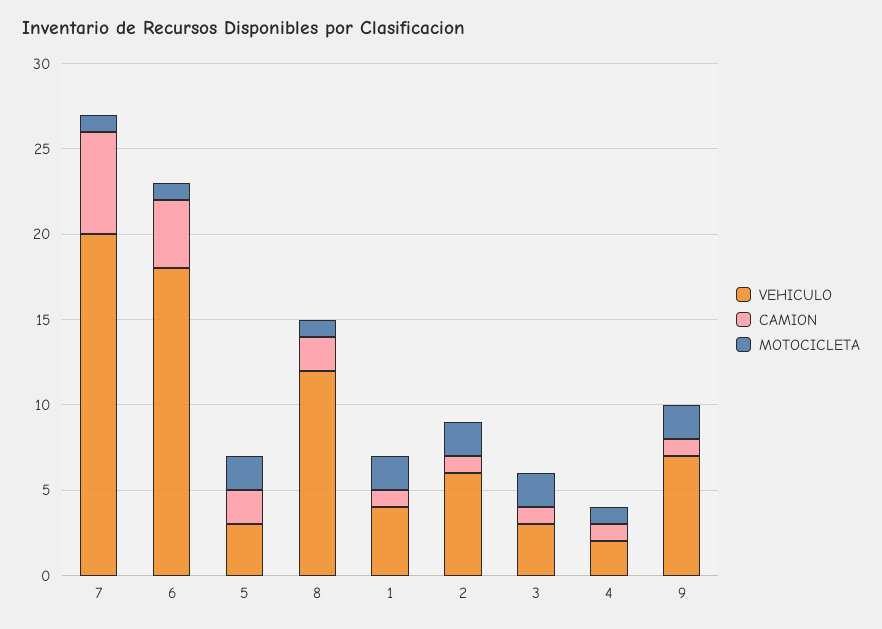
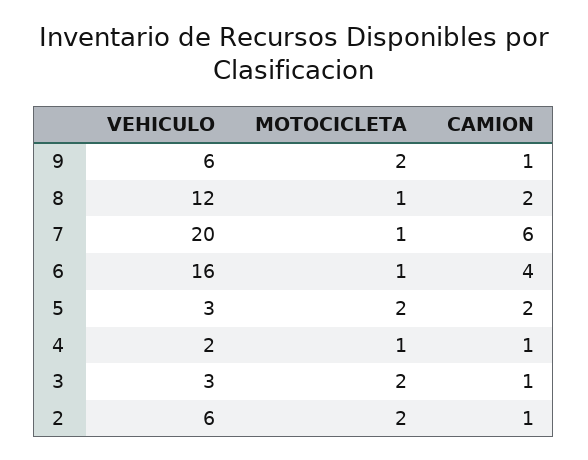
VEHICULO, 6: 18 -> 16
VEHICULO, 1: 4 -> none
CAMION, 1: 1 -> none
MOTOCICLETA, 1: 2 -> none
VEHICULO, 9: 7 -> 6

